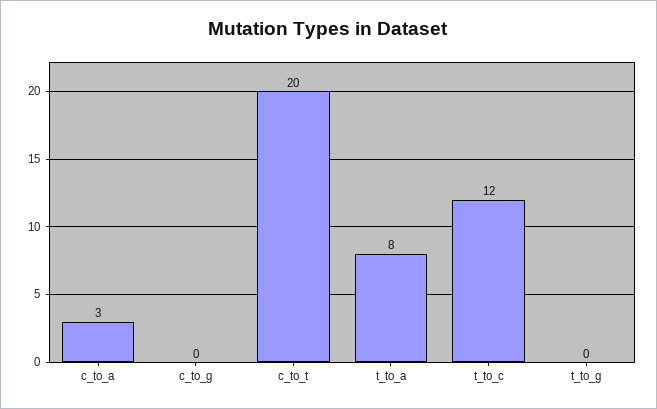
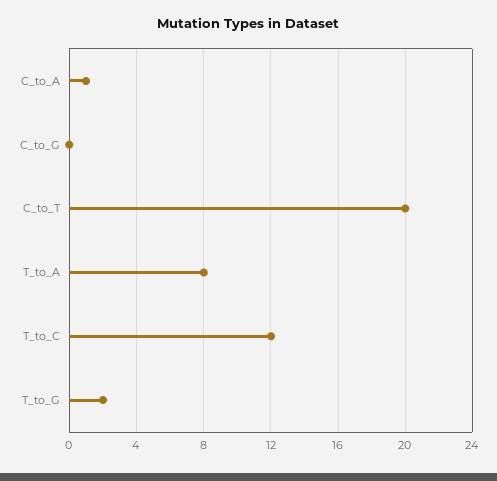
c_to_a: 3 -> 1
t_to_g: 0 -> 2

